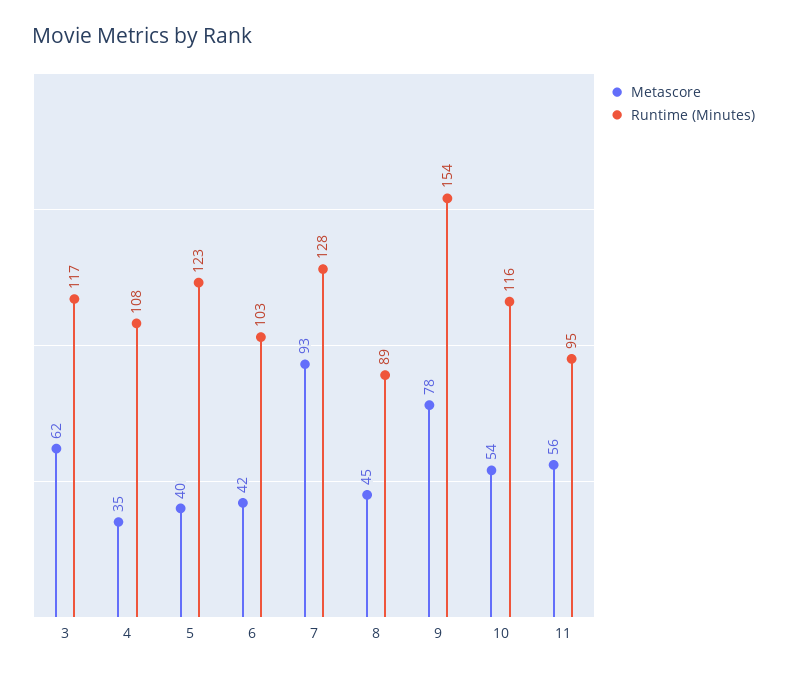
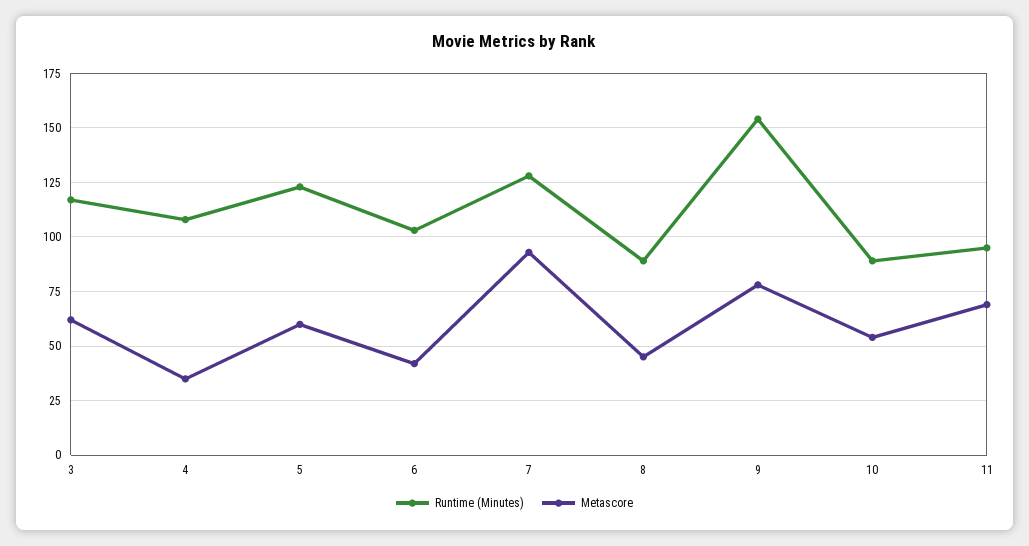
Metascore, 5: 40 -> 60
Runtime (Minutes), 10: 116 -> 90
Metascore, 11: 56 -> 70

